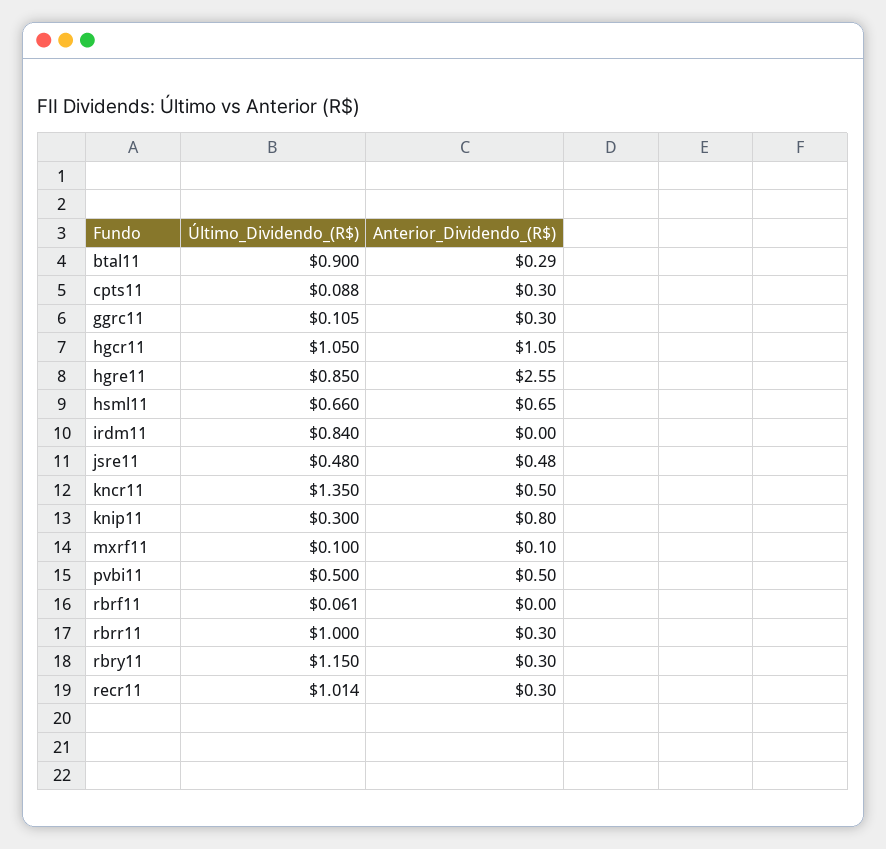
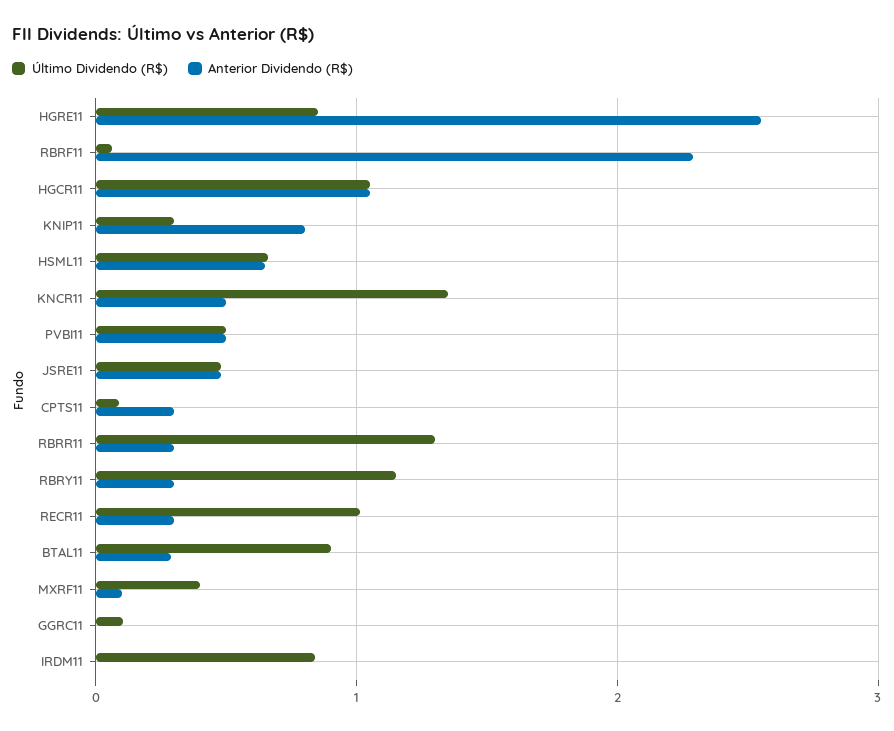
Anterior_Dividendo_(R$), ggrc11: 0.3 -> 0
Último_Dividendo_(R$), mxrf11: 0.1 -> 0.4
Anterior_Dividendo_(R$), rbrf11: 0 -> 2.3
Último_Dividendo_(R$), rbrr11: 1 -> 1.3

